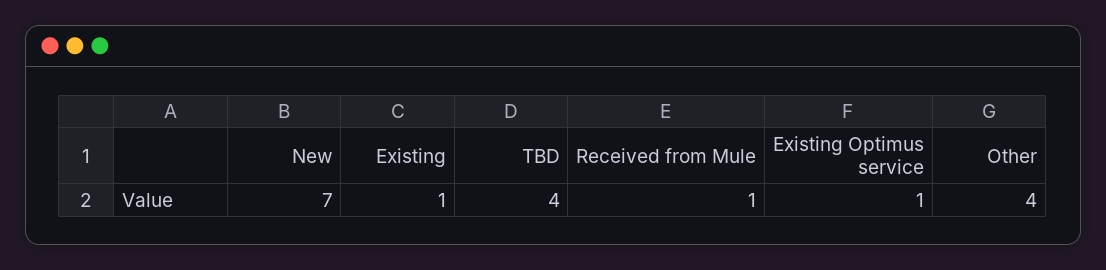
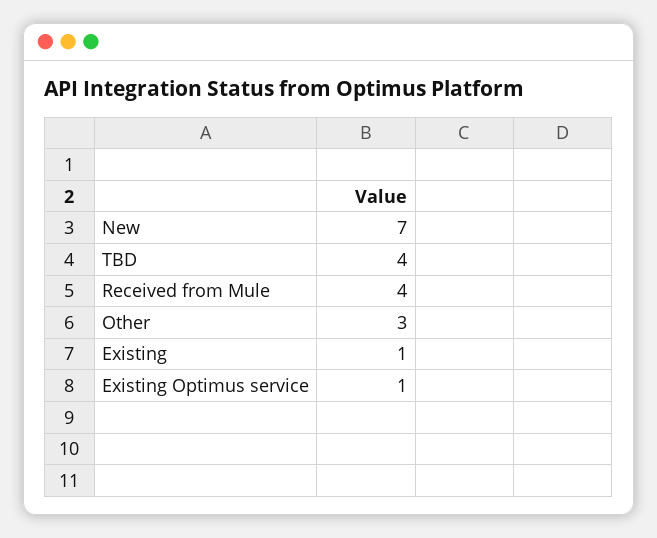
Received from Mule: 1 -> 4
Other: 4 -> 3

